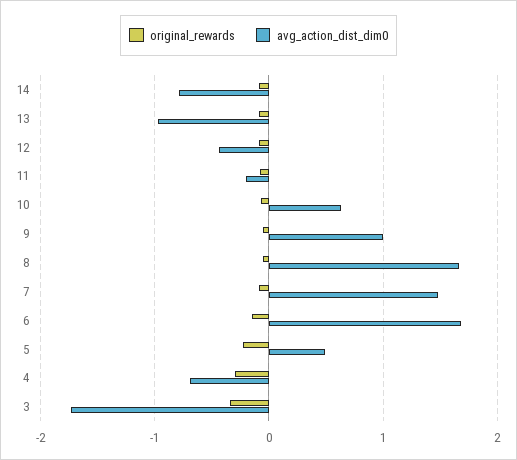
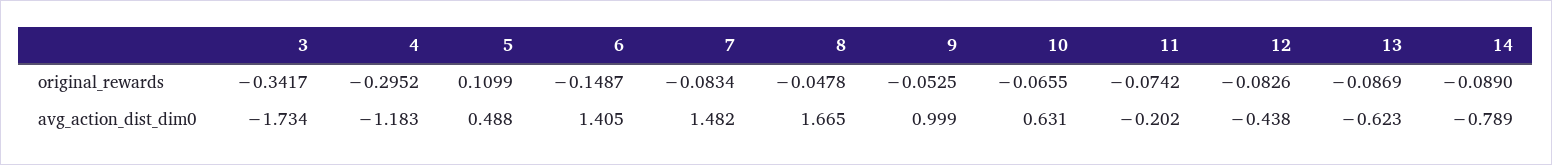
avg_action_dist_dim0, 13: -1 -> -0.623
avg_action_dist_dim0, 6: 1.7 -> 1.405
original_rewards, 5: -0.2 -> 0.1099
avg_action_dist_dim0, 4: -0.7 -> -1.183

